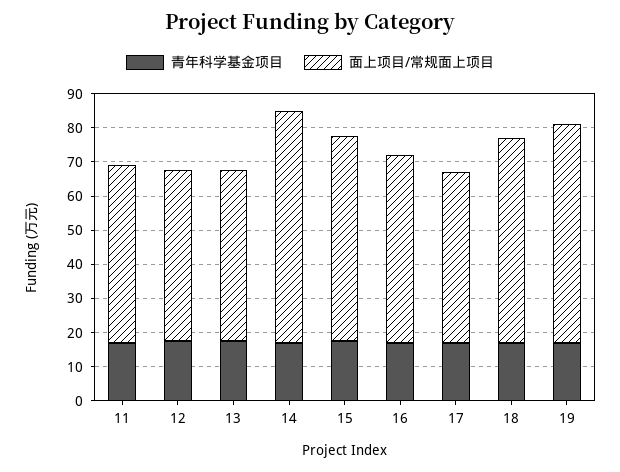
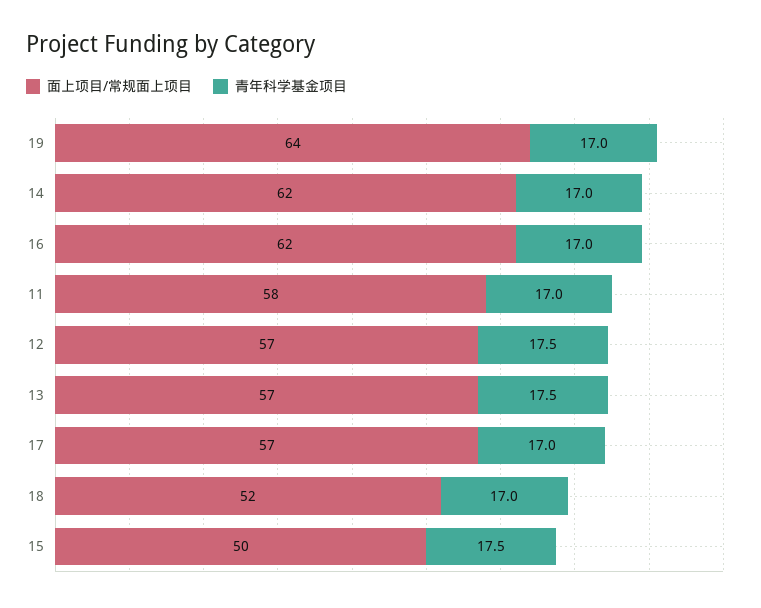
面上项目/常规面上项目, 11: 52.5 -> 58
面上项目/常规面上项目, 12: 50 -> 57
面上项目/常规面上项目, 13: 50 -> 57
面上项目/常规面上项目, 14: 67.5 -> 62
面上项目/常规面上项目, 15: 60 -> 50
面上项目/常规面上项目, 16: 55 -> 62
面上项目/常规面上项目, 17: 50 -> 57
面上项目/常规面上项目, 18: 60 -> 52

